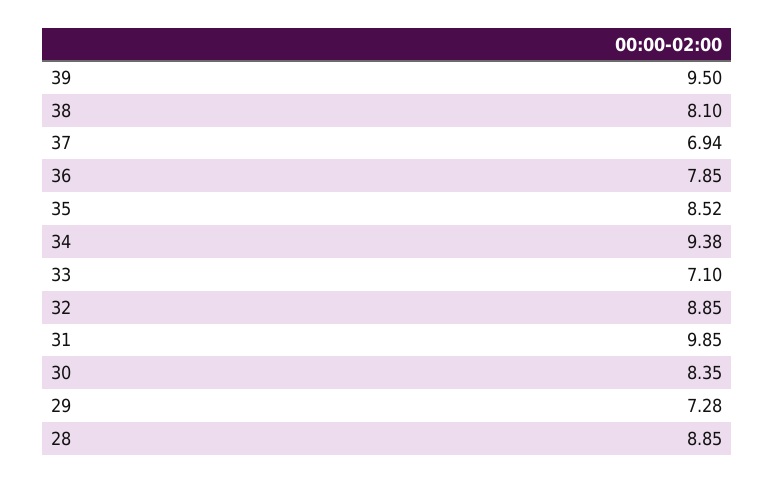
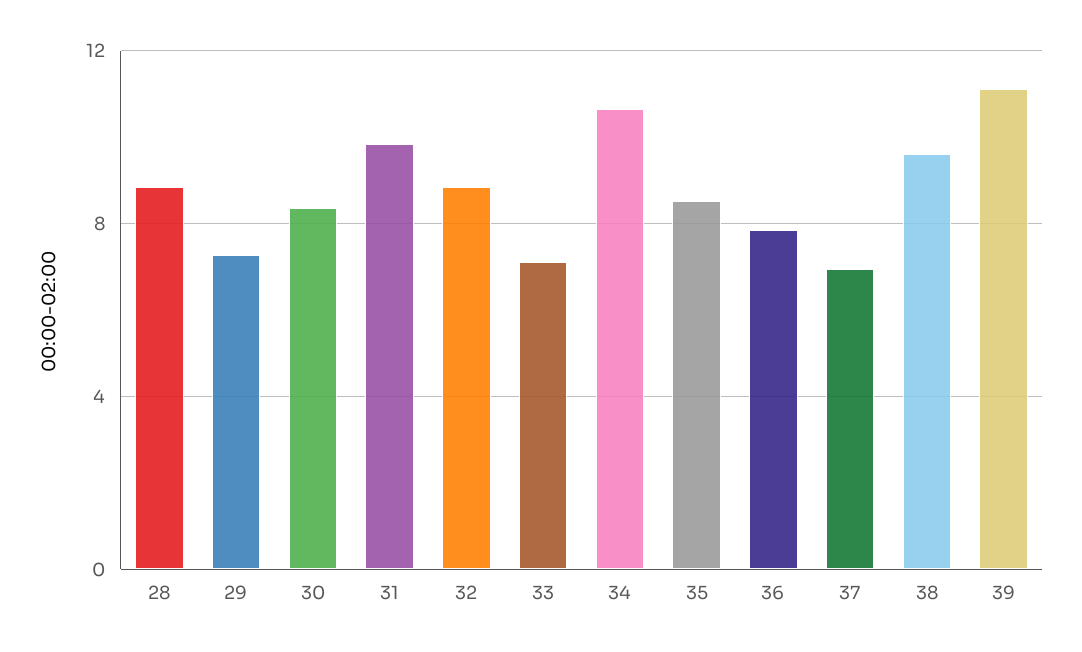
39: 9.5 -> 11
38: 8.1 -> 9.5
34: 9.38 -> 10.5

